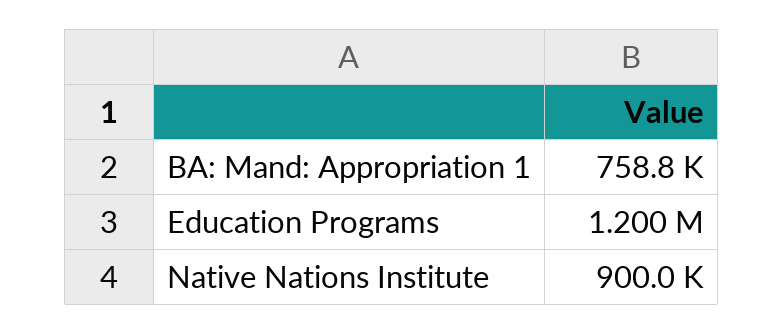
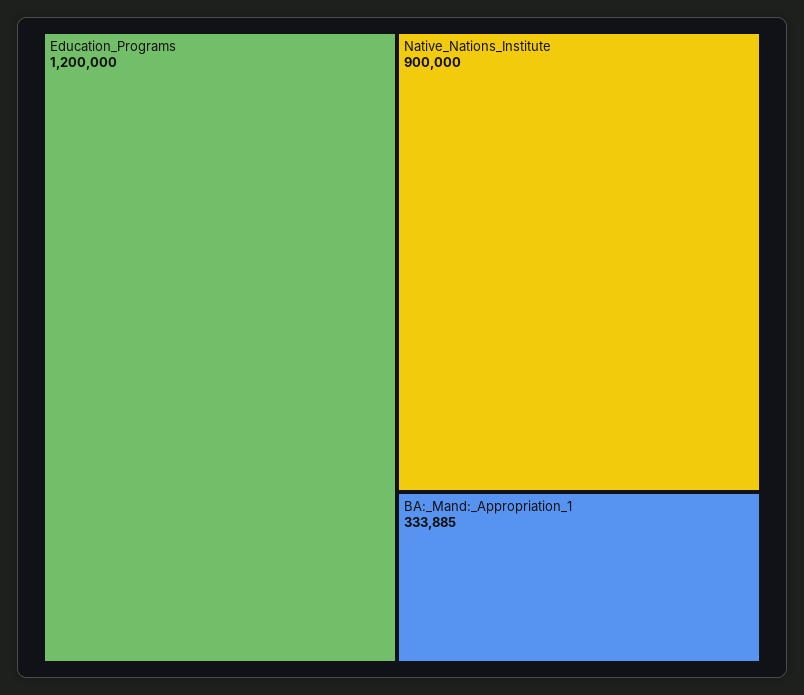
BA: Mand: Appropriation 1: 758800 -> 333885

